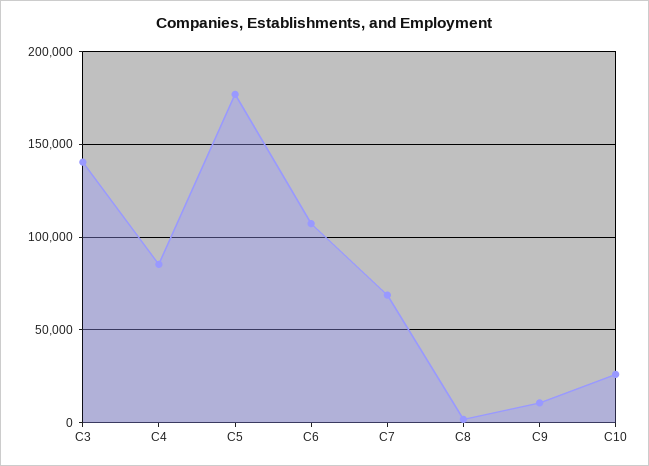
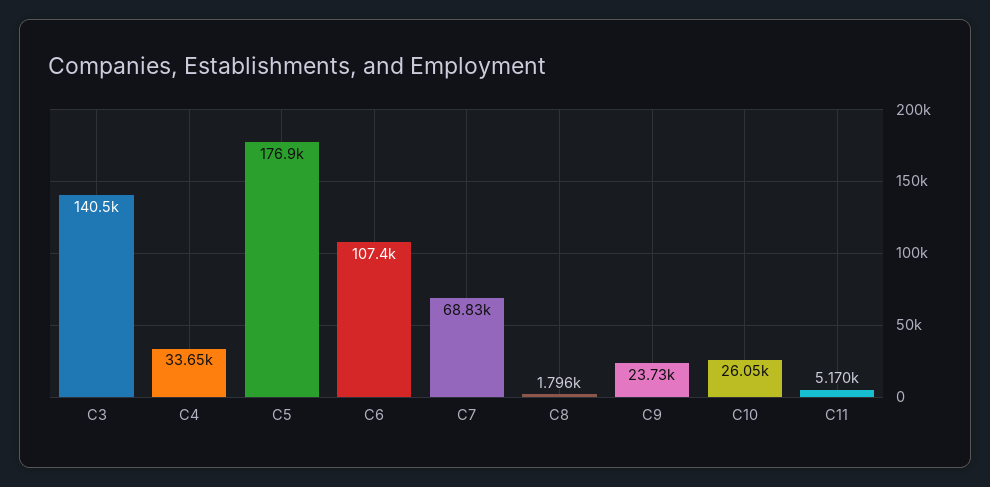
C4: 85000 -> 33650
C9: 10000 -> 23730
C11: none -> 5170

